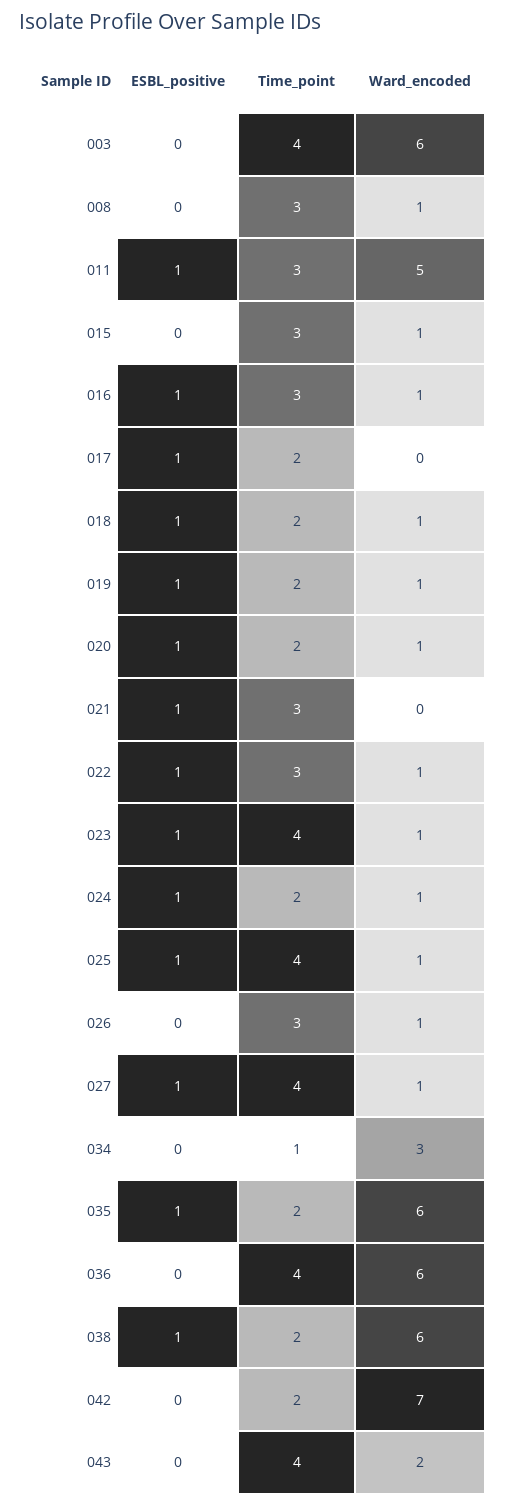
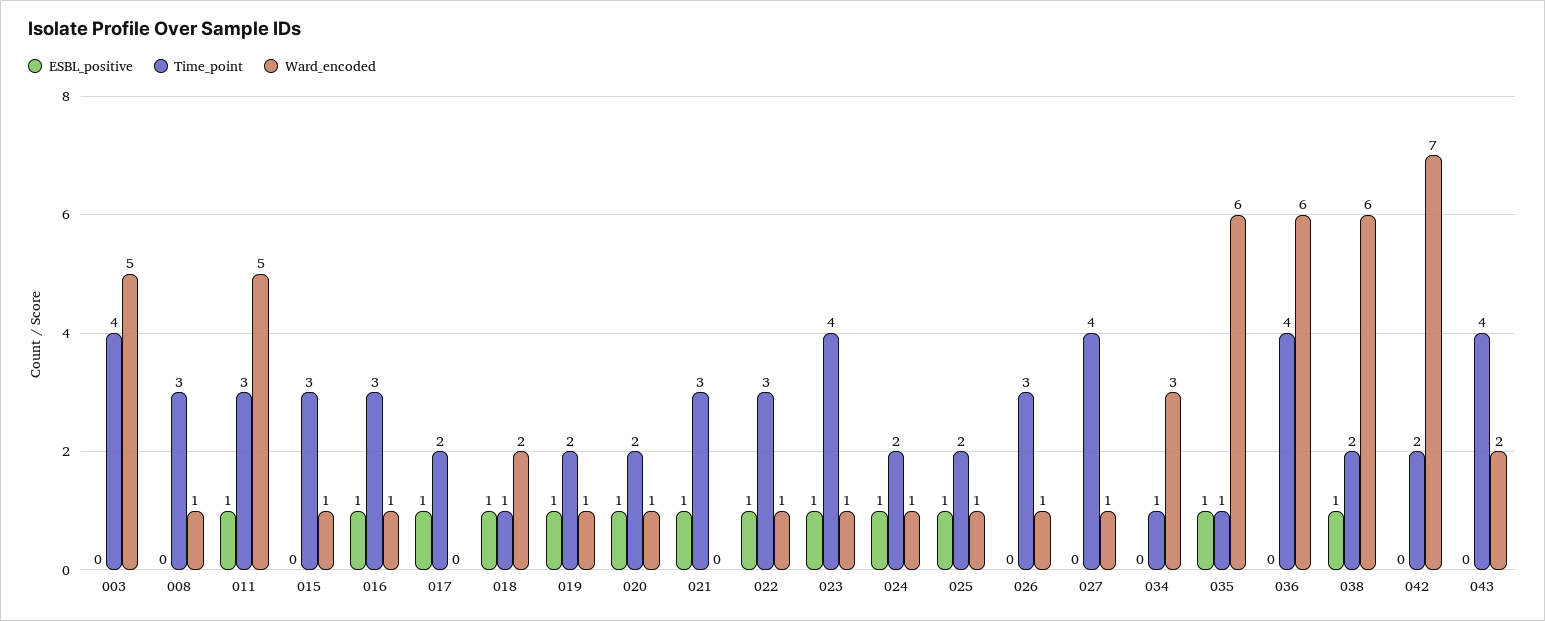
Ward_encoded, 003: 6 -> 5
Time_point, 018: 2 -> 1
Ward_encoded, 018: 1 -> 2
Time_point, 025: 4 -> 2
ESBL_positive, 027: 1 -> 0
Time_point, 035: 2 -> 1

